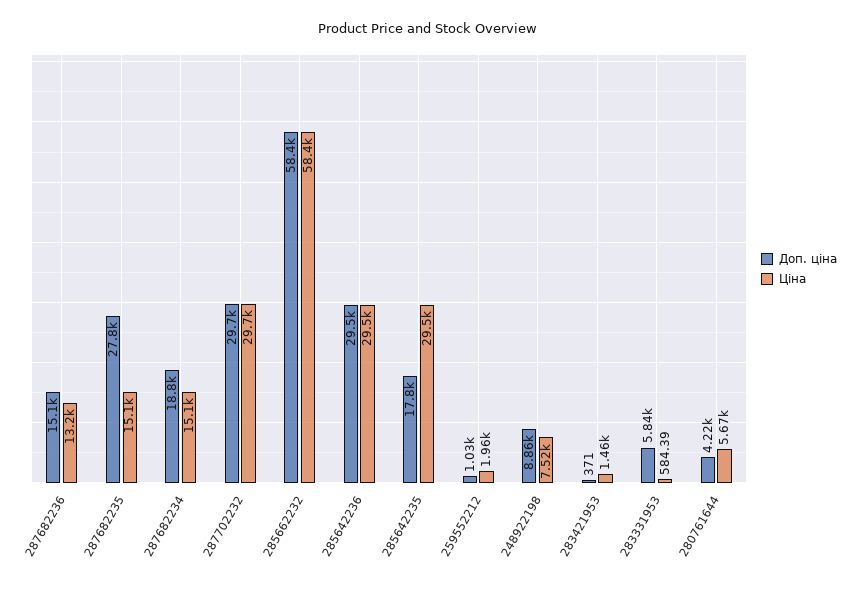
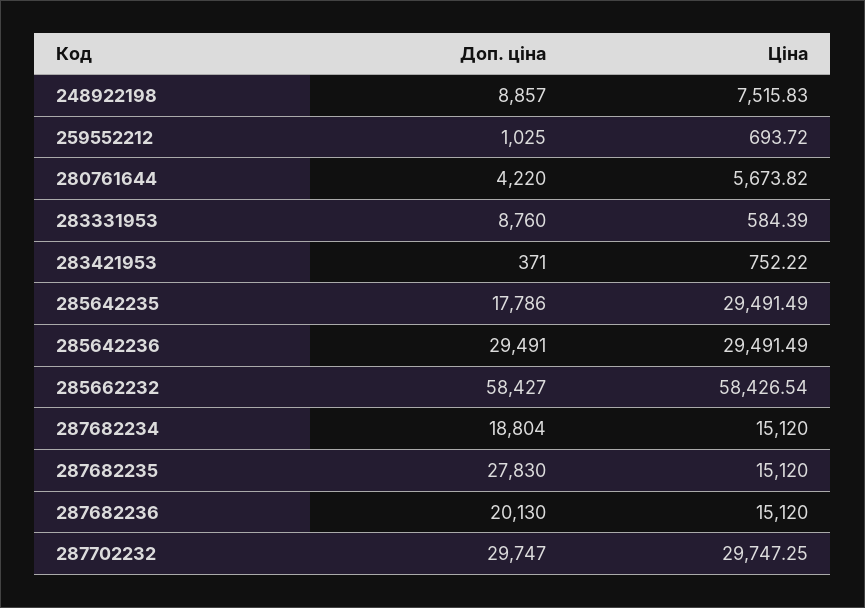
Доп. ціна, 287682236: 15100 -> 20130
Ціна, 287682236: 13200 -> 15120
Ціна, 259552212: 1960 -> 693.72
Ціна, 283421953: 1460 -> 752.22
Доп. ціна, 283331953: 5840 -> 8760

